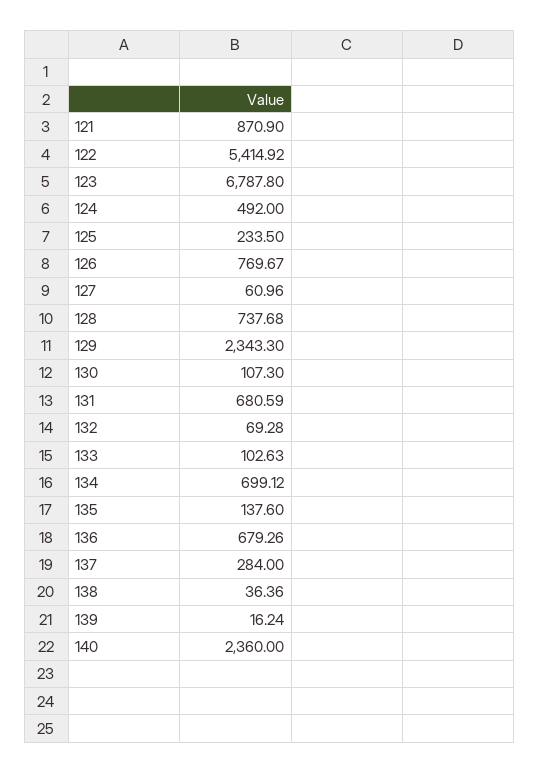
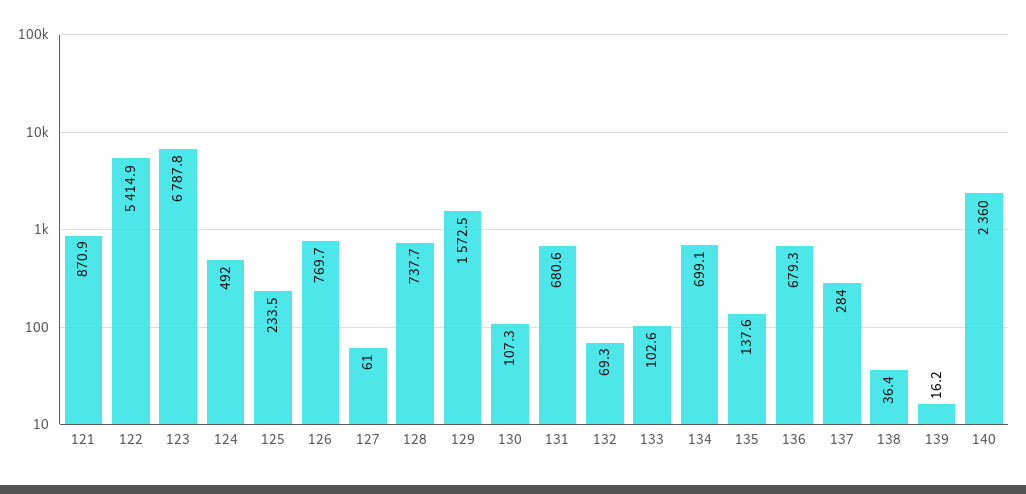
129: 2343.3 -> 1572.5

